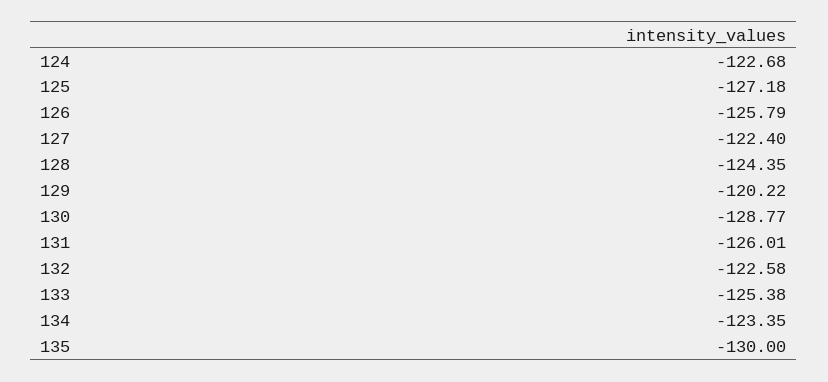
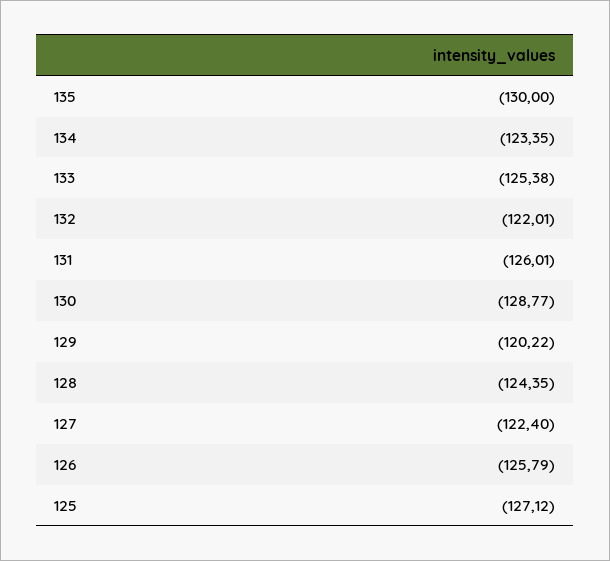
124: -122.68 -> none
125: -127.18 -> -127.12
132: -122.58 -> -122.01

